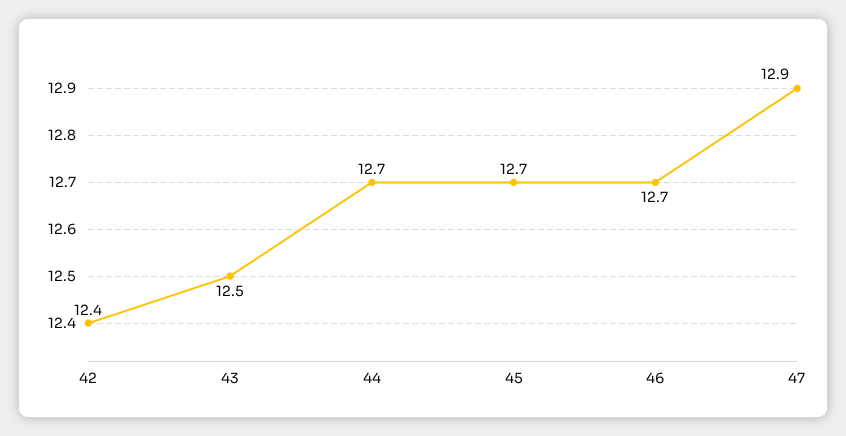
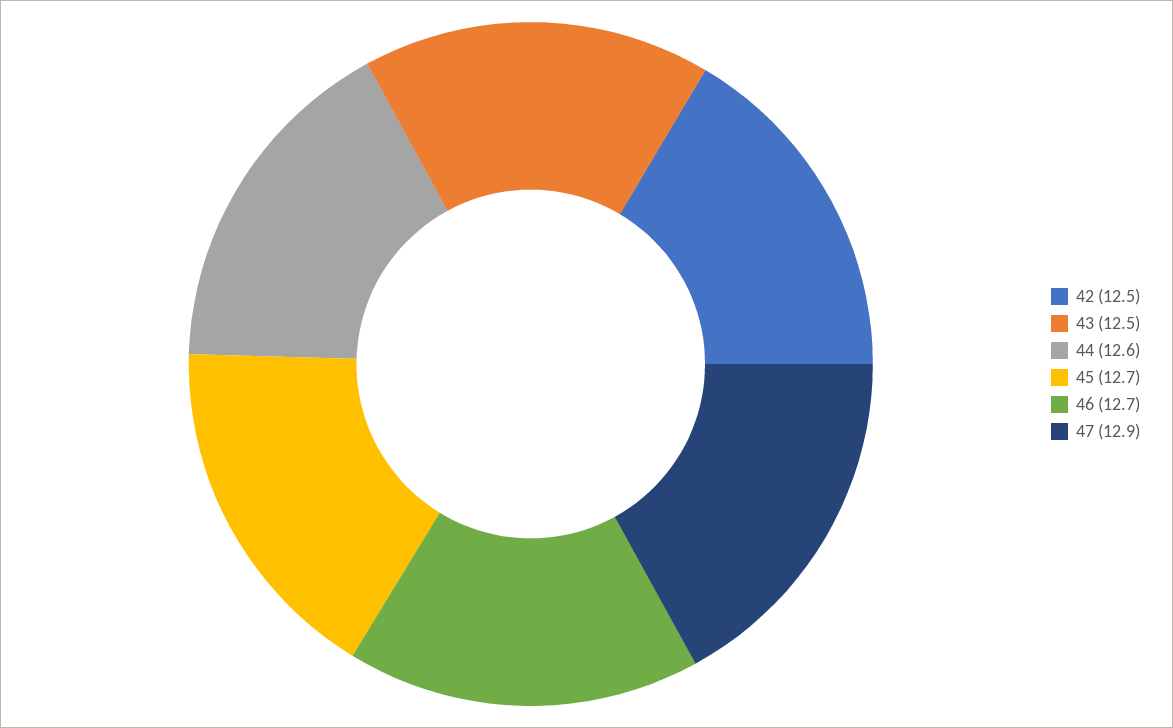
42: 12.4 -> 12.5
44: 12.7 -> 12.6

